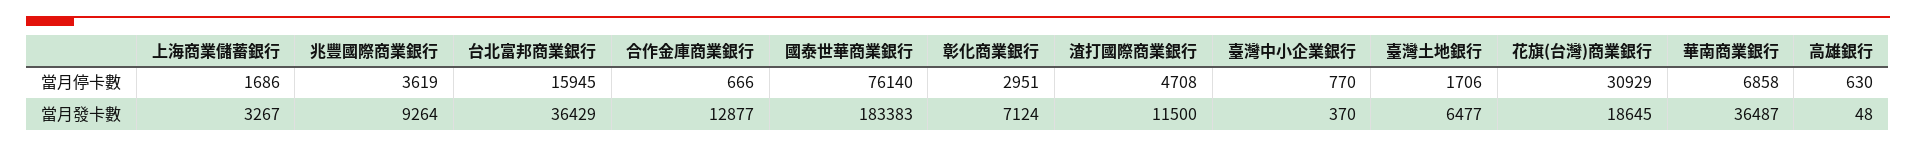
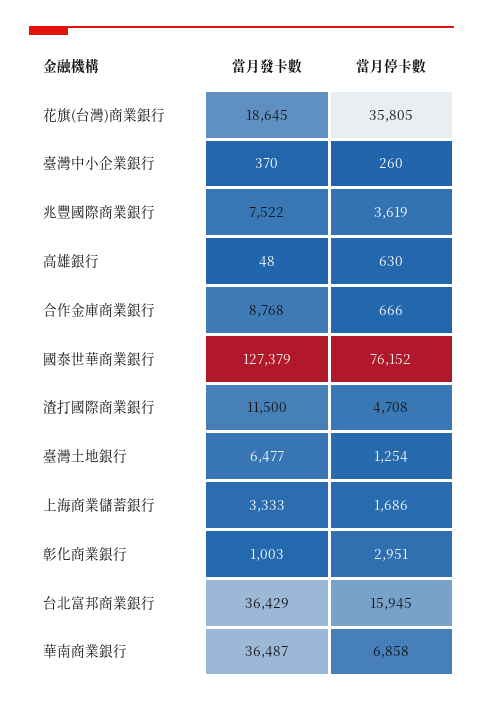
國泰世華商業銀行, 當月停卡數: 76140 -> 76152
臺灣中小企業銀行, 當月停卡數: 770 -> 260
臺灣土地銀行, 當月停卡數: 1706 -> 1254
花旗(台灣)商業銀行, 當月停卡數: 30929 -> 35805
上海商業儲蓄銀行, 當月發卡數: 3267 -> 3333
兆豐國際商業銀行, 當月發卡數: 9264 -> 7522
合作金庫商業銀行, 當月發卡數: 12877 -> 8768
國泰世華商業銀行, 當月發卡數: 183383 -> 127379
彰化商業銀行, 當月發卡數: 7124 -> 1003

